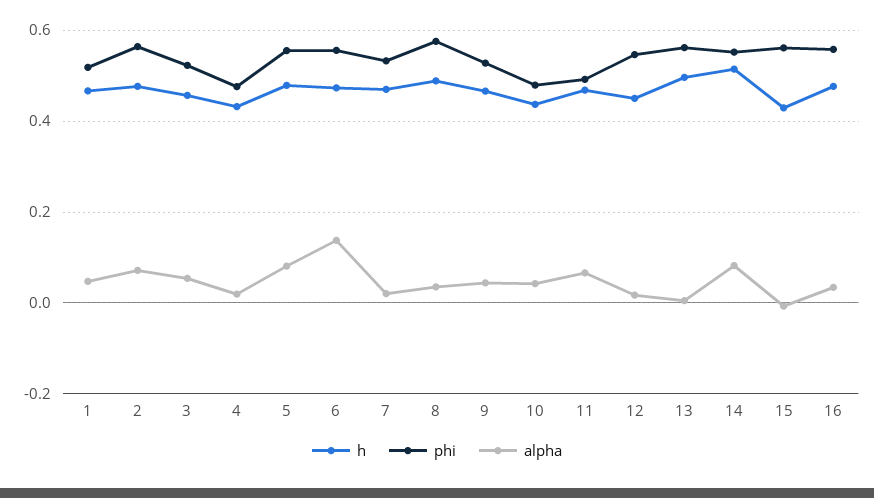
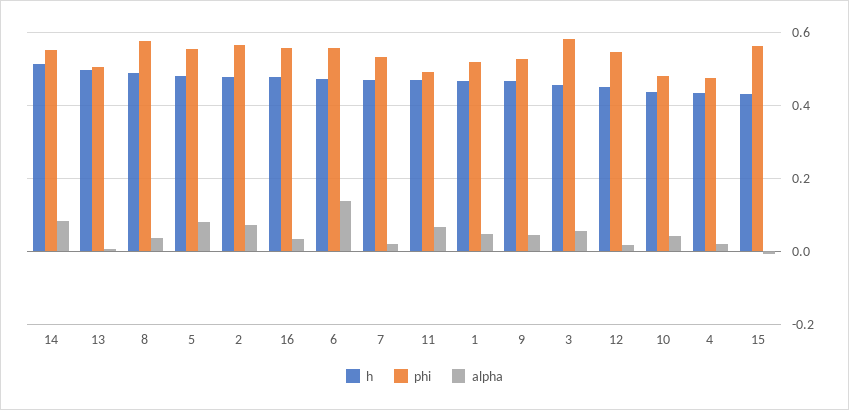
phi, 3: 0.52 -> 0.58
phi, 13: 0.56 -> 0.5

